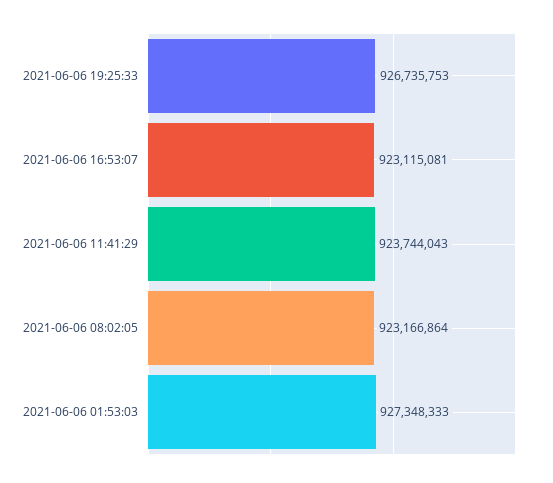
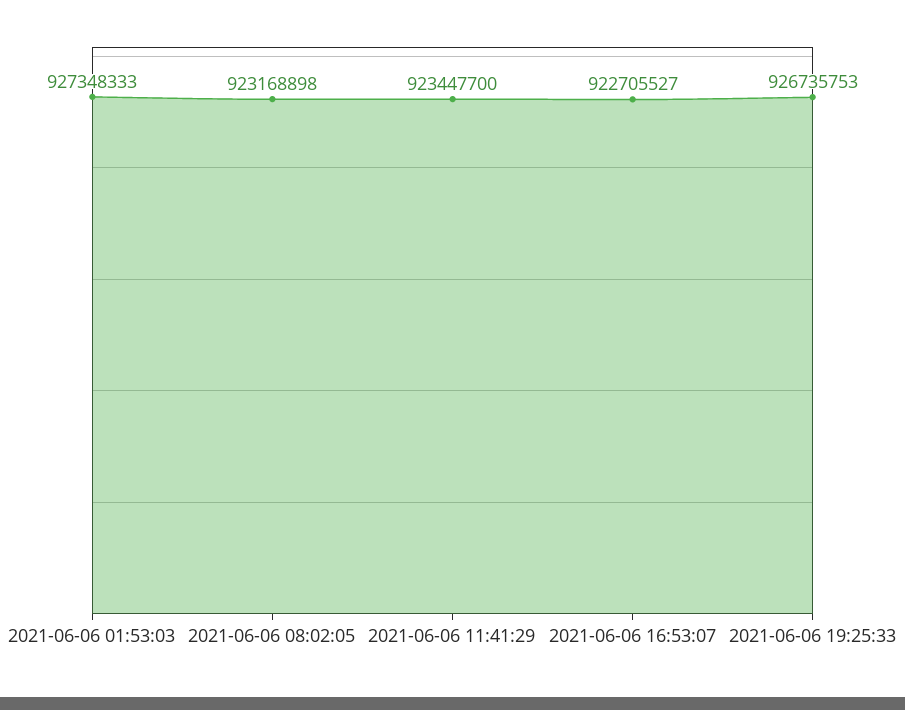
2021-06-06 16:53:07: 923115081 -> 922705527
2021-06-06 11:41:29: 923744043 -> 923447700
2021-06-06 08:02:05: 923166864 -> 923168898

